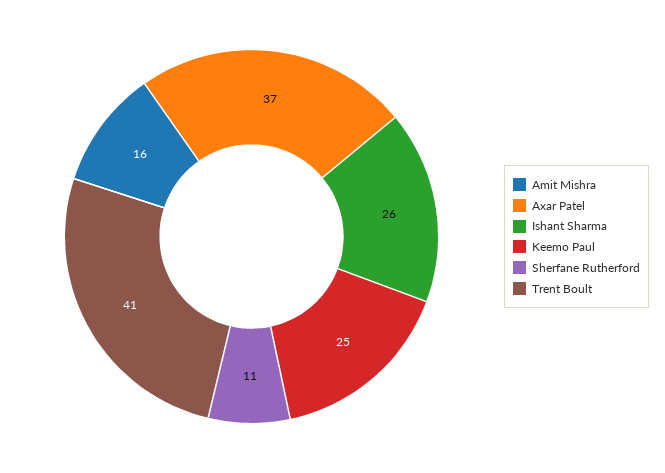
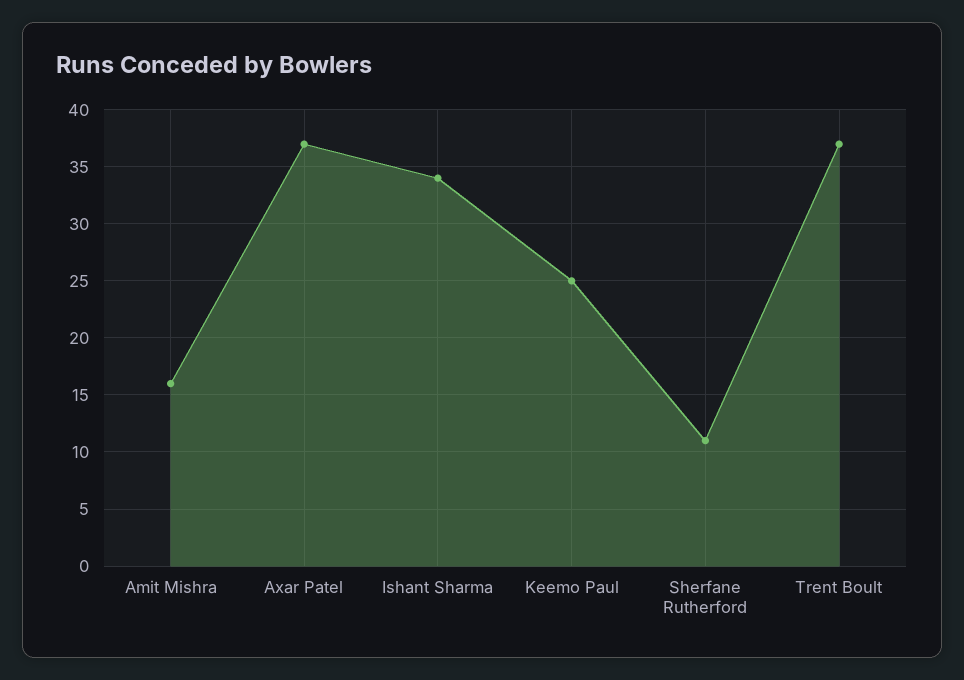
Ishant Sharma: 26 -> 34
Trent Boult: 41 -> 37

